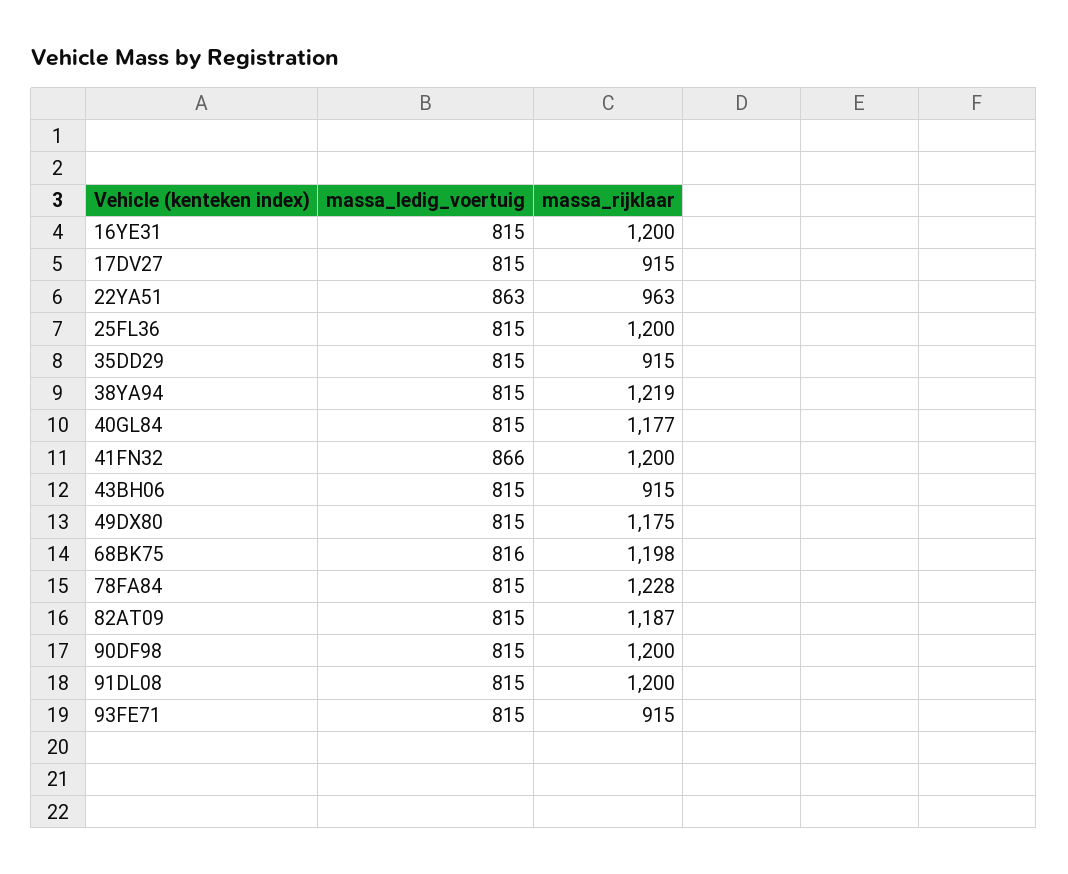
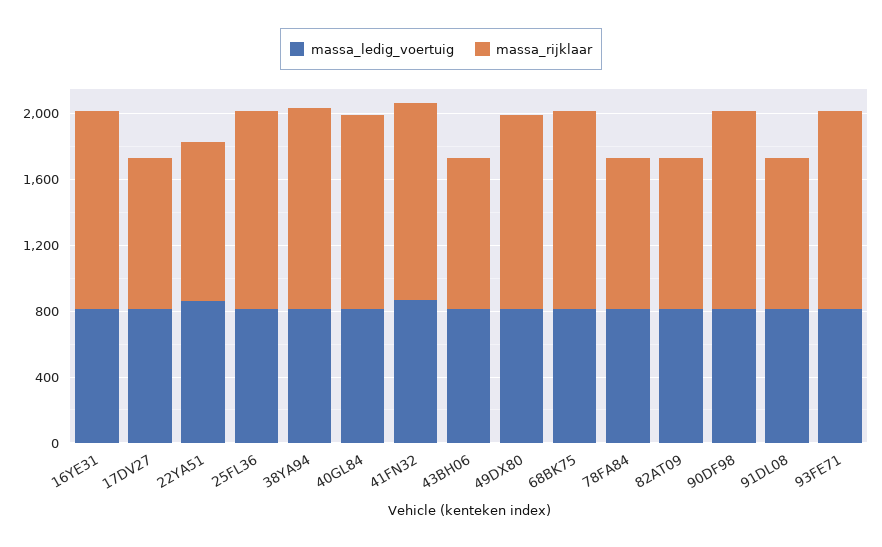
massa_ledig_voertuig, 35DD29: 815 -> none
massa_rijklaar, 35DD29: 915 -> none
massa_rijklaar, 78FA84: 1228 -> 900
massa_rijklaar, 82AT09: 1187 -> 900
massa_rijklaar, 91DL08: 1200 -> 900
massa_rijklaar, 93FE71: 915 -> 1200

